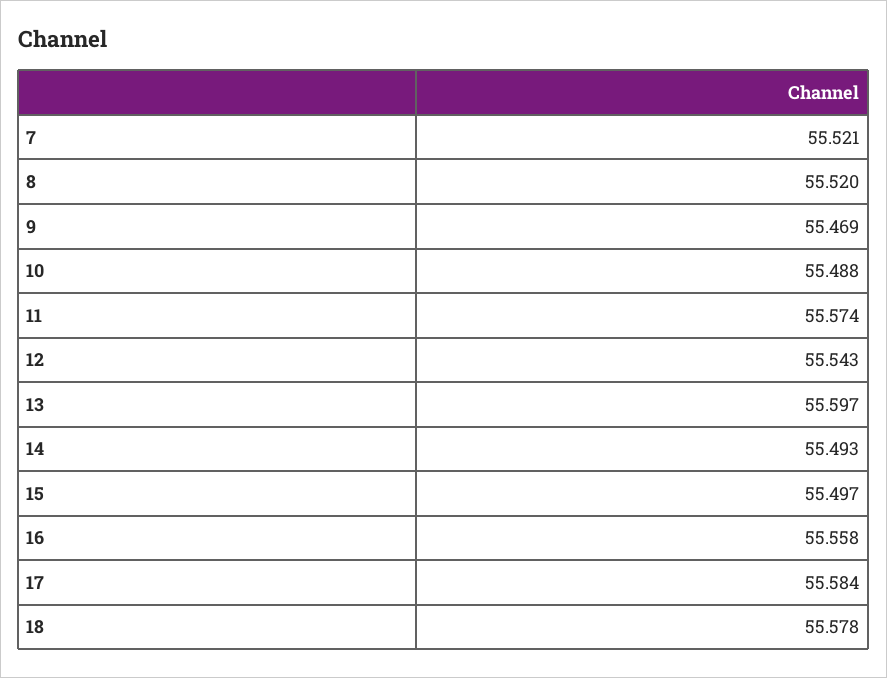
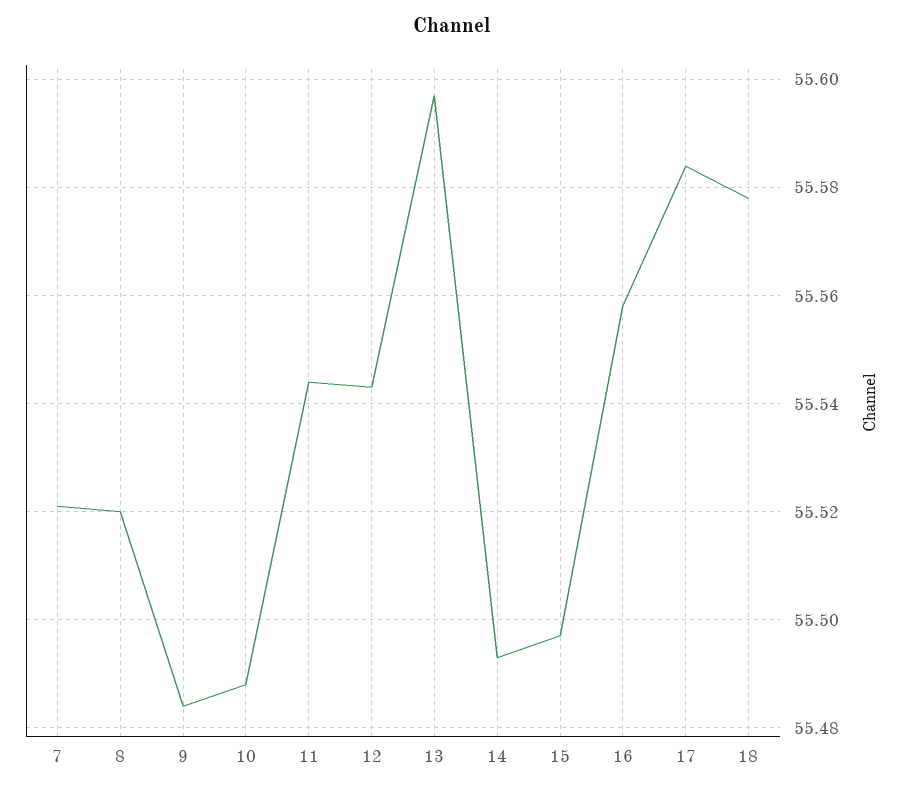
9: 55.469 -> 55.485
11: 55.574 -> 55.545

